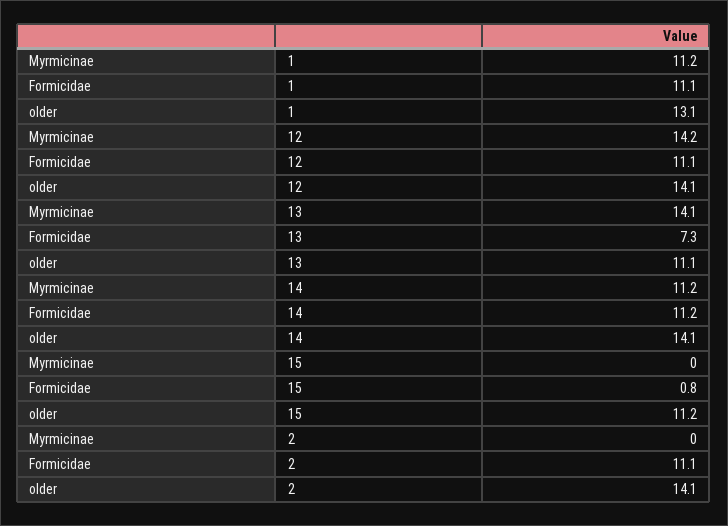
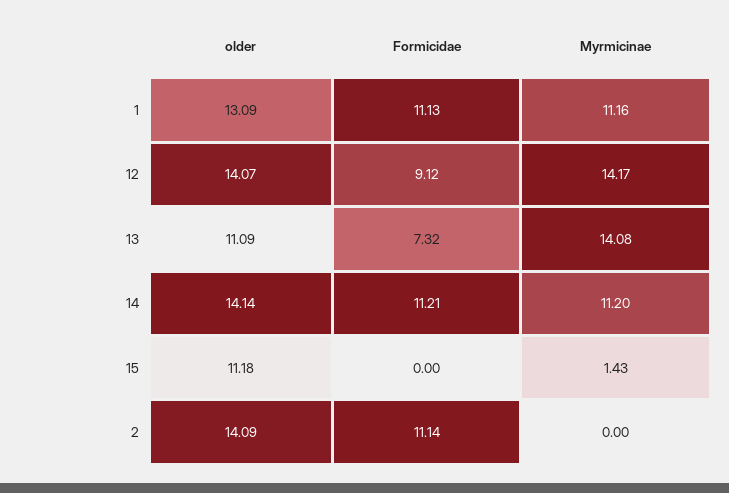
Formicidae, 12: 11.1 -> 9.12
Myrmicinae, 15: 0 -> 1.43
Formicidae, 15: 0.8 -> 0

